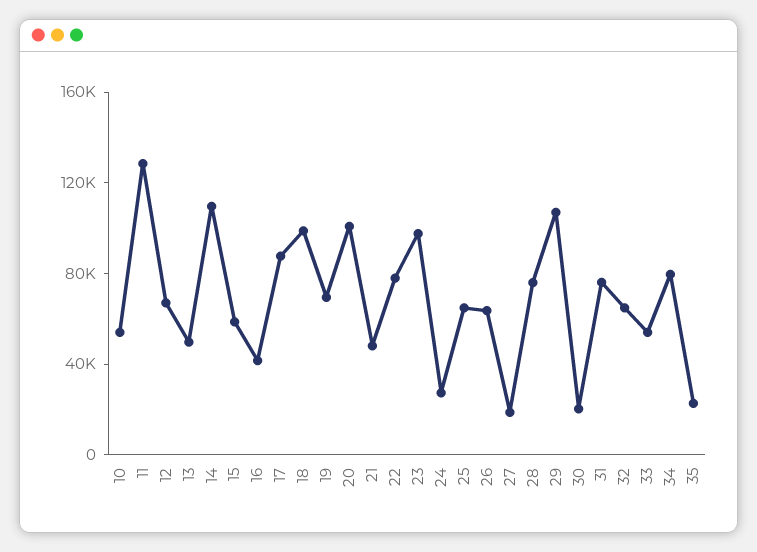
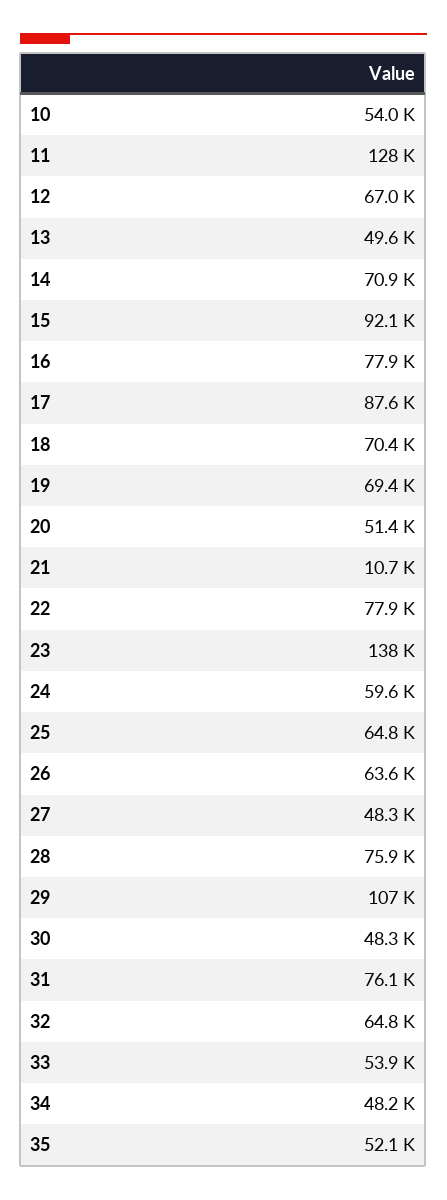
14: 110000 -> 70900
15: 60000 -> 92100
16: 40000 -> 77900
18: 100000 -> 70400
20: 100000 -> 51400
21: 50000 -> 10700
23: 100000 -> 138000
24: 30000 -> 59600
27: 20000 -> 48300
30: 20000 -> 48300
34: 80000 -> 48200
35: 20000 -> 52100

